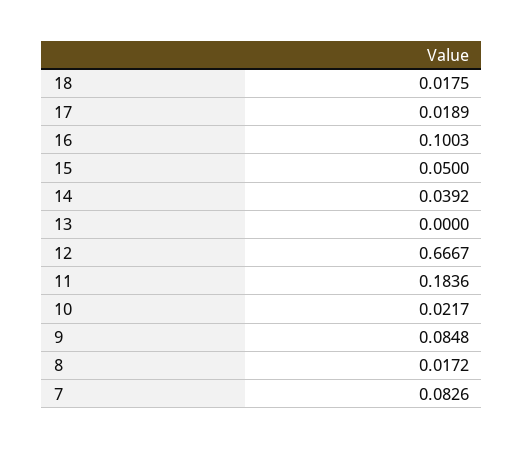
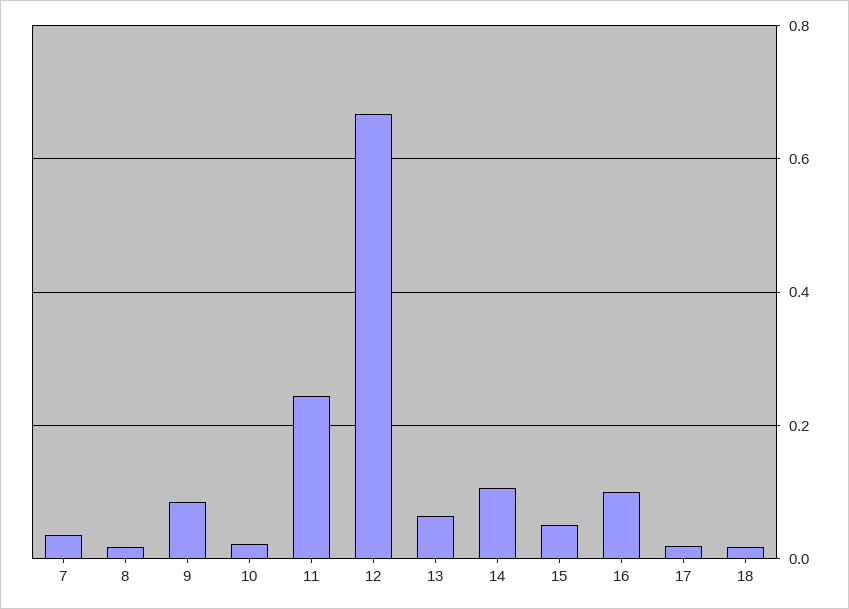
14: 0.0392 -> 0.1
13: 0 -> 0.06
11: 0.1836 -> 0.24
7: 0.0826 -> 0.04

